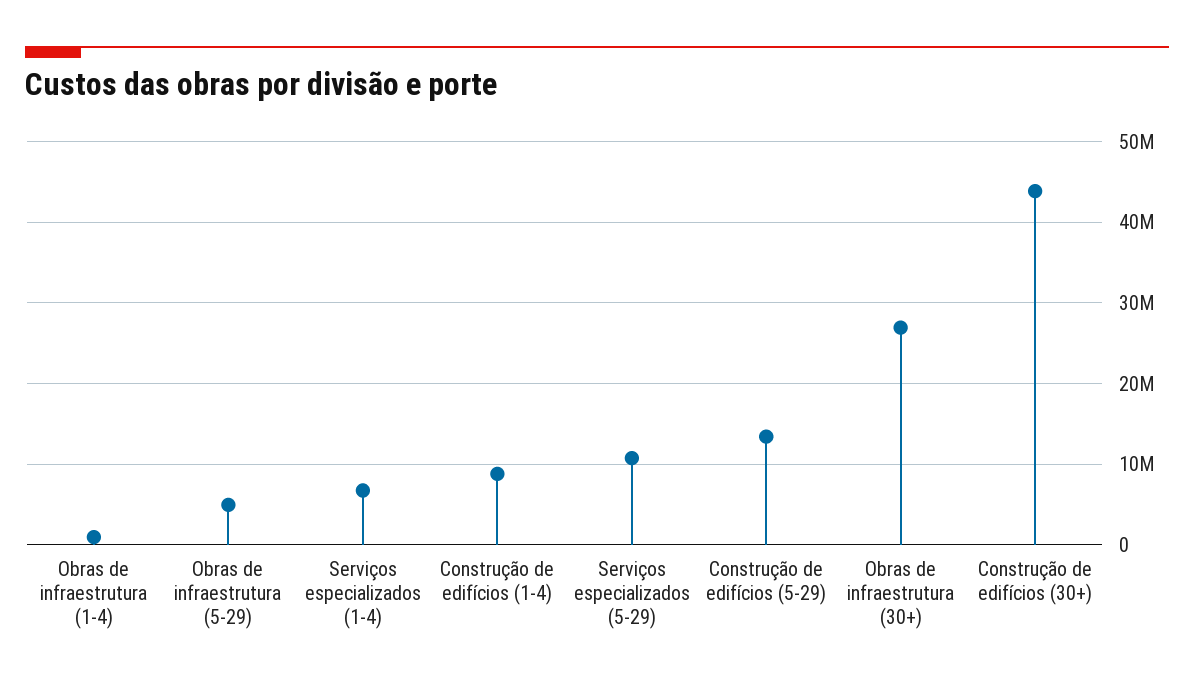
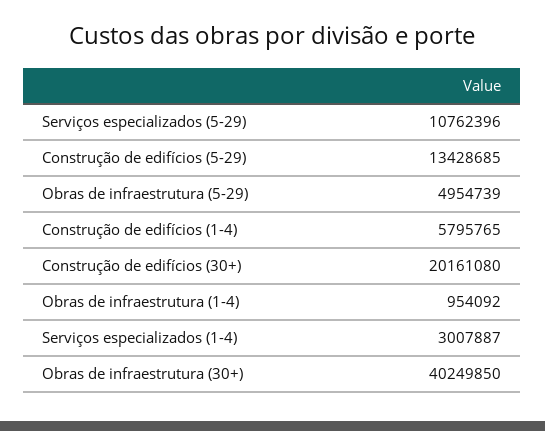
Serviços especializados (1-4): 7000000 -> 3007887
Construção de edifícios (1-4): 9000000 -> 5795765
Obras de infraestrutura (30+): 27000000 -> 40249850
Construção de edifícios (30+): 44000000 -> 20161080

